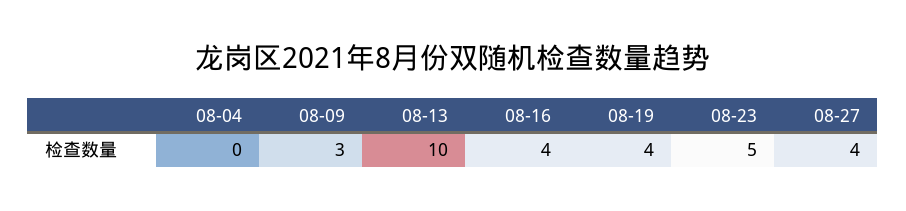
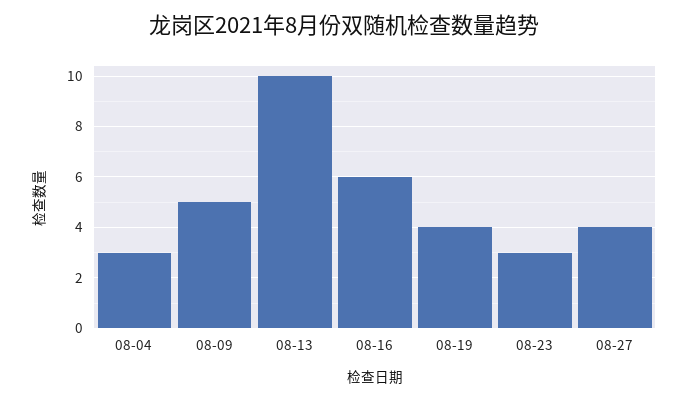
08-04: 0 -> 3
08-09: 3 -> 5
08-16: 4 -> 6
08-23: 5 -> 3

